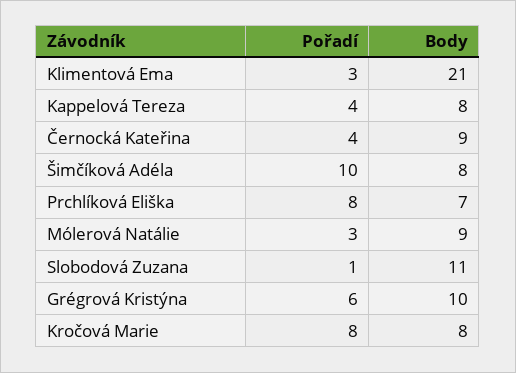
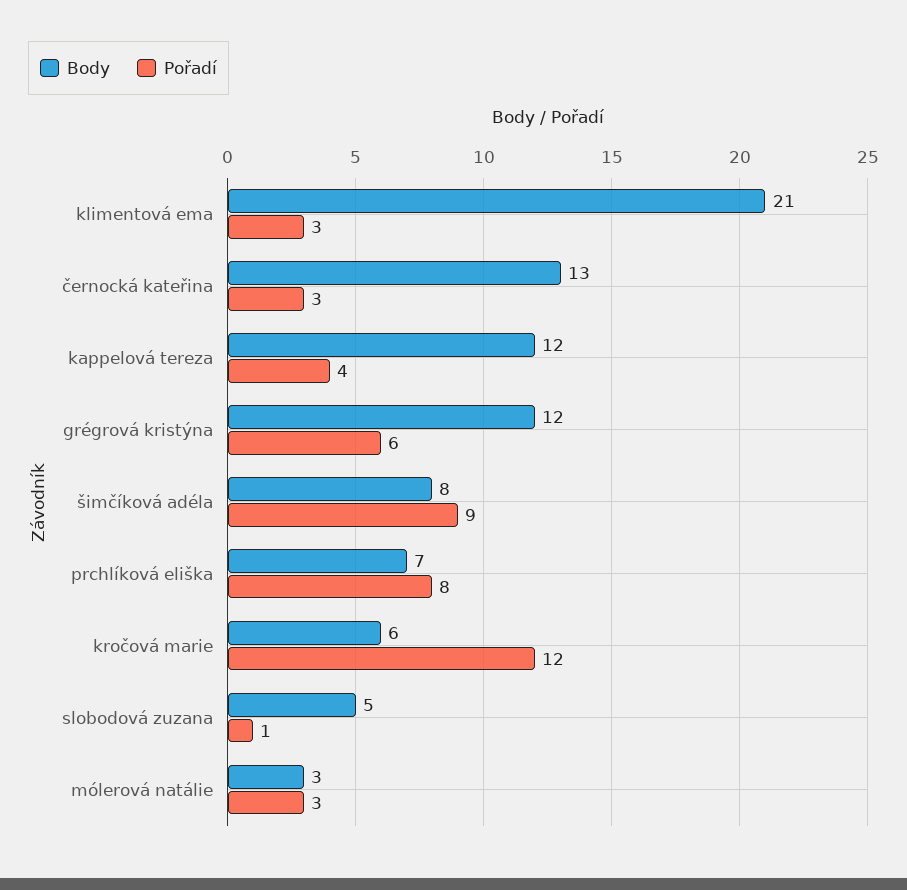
Body, Kappelová Tereza: 8 -> 12
Pořadí, Černocká Kateřina: 4 -> 3
Body, Černocká Kateřina: 9 -> 13
Pořadí, Šimčíková Adéla: 10 -> 9
Body, Mólerová Natálie: 9 -> 3
Body, Slobodová Zuzana: 11 -> 5
Body, Grégrová Kristýna: 10 -> 12
Pořadí, Kročová Marie: 8 -> 12
Body, Kročová Marie: 8 -> 6

